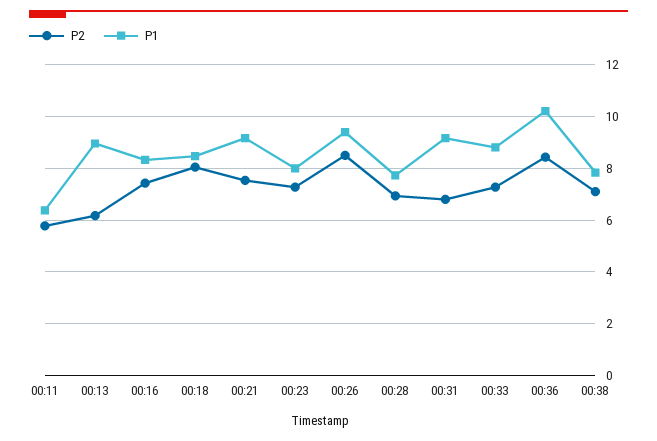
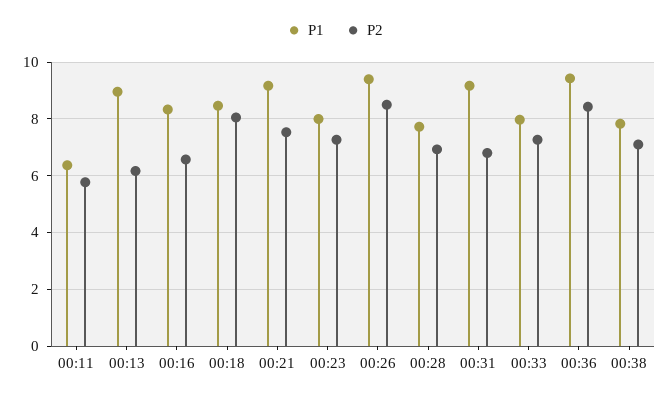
P2, 00:16: 7.5 -> 6.5
P1, 00:33: 8.75 -> 8
P1, 00:36: 10.25 -> 9.5

